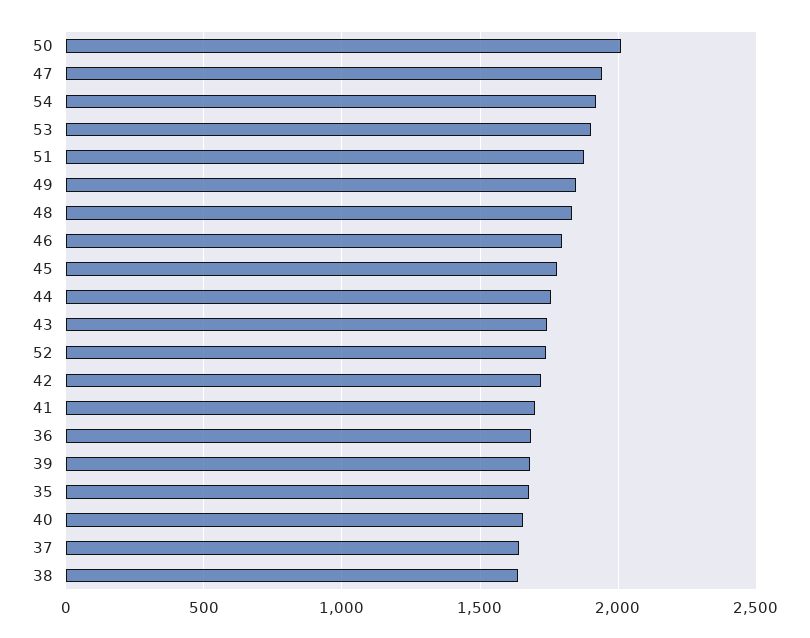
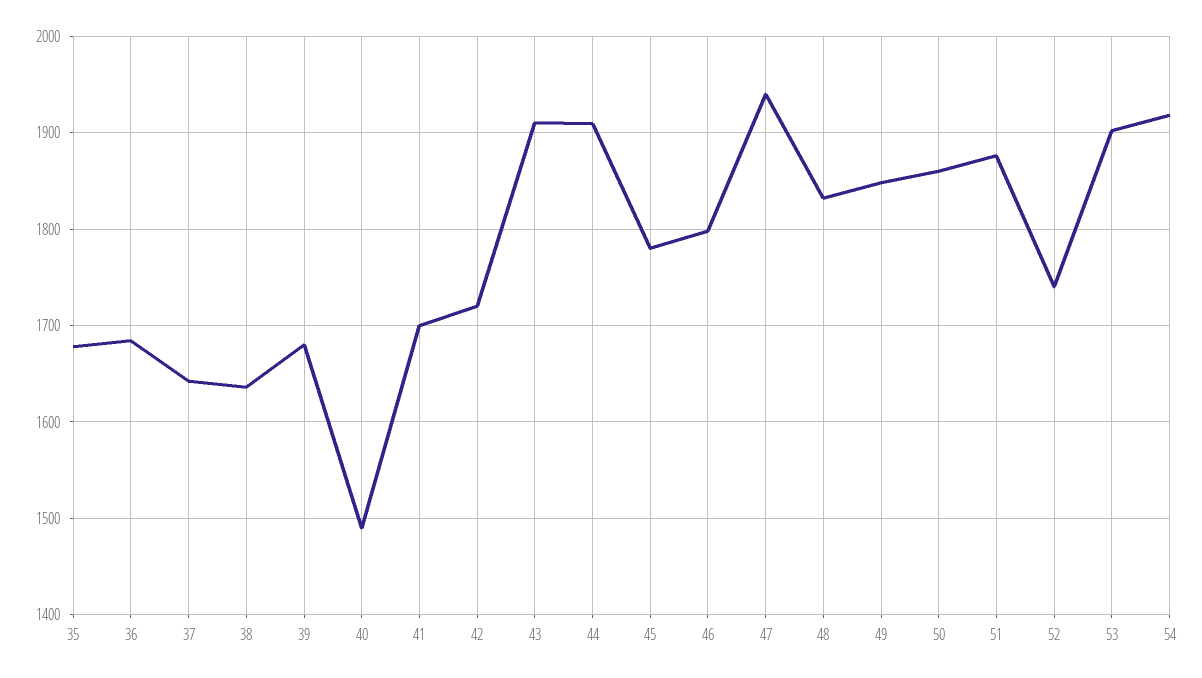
50: 2000 -> 1860
44: 1750 -> 1910
43: 1750 -> 1910
40: 1650 -> 1490

